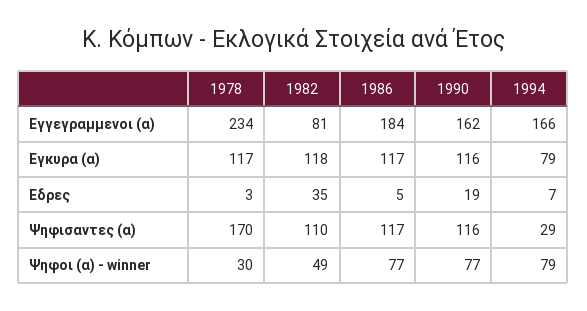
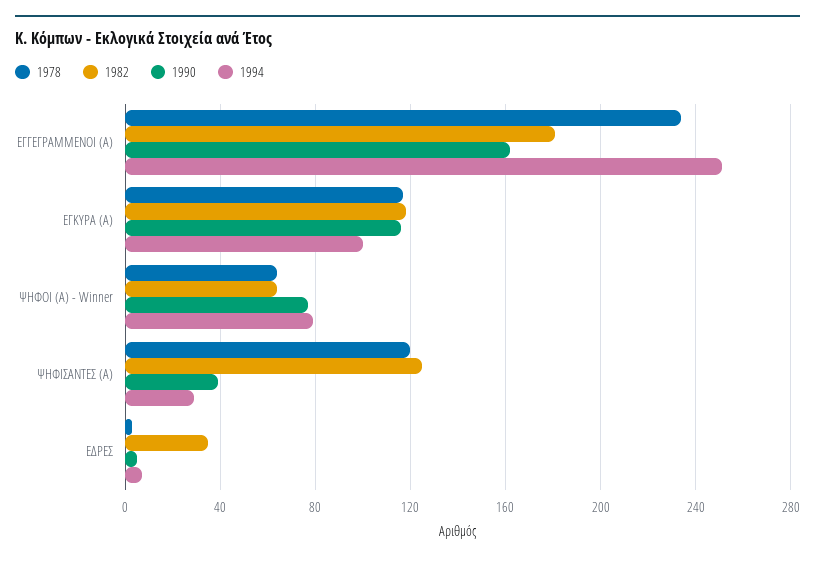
1982, Εγγεγραμμενοι (α): 81 -> 180
1986, Εγγεγραμμενοι (α): 184 -> none
1994, Εγγεγραμμενοι (α): 166 -> 250
1986, Εγκυρα (α): 117 -> none
1994, Εγκυρα (α): 79 -> 100
1986, Εδρες: 5 -> none
1990, Εδρες: 19 -> 5
1978, Ψηφισαντες (α): 170 -> 120
1982, Ψηφισαντες (α): 110 -> 125
1986, Ψηφισαντες (α): 117 -> none
1990, Ψηφισαντες (α): 116 -> 40
1978, Ψηφοι (α) - winner: 30 -> 65
1982, Ψηφοι (α) - winner: 49 -> 65
1986, Ψηφοι (α) - winner: 77 -> none

